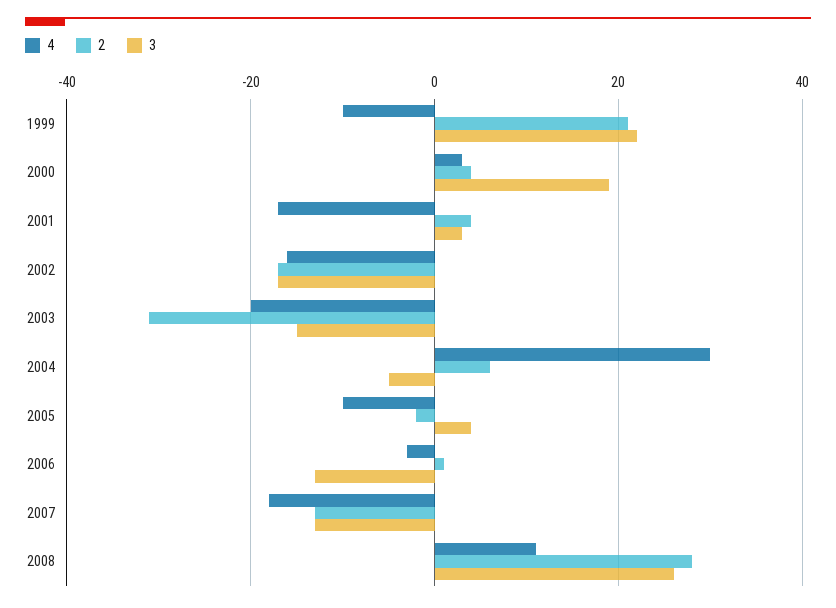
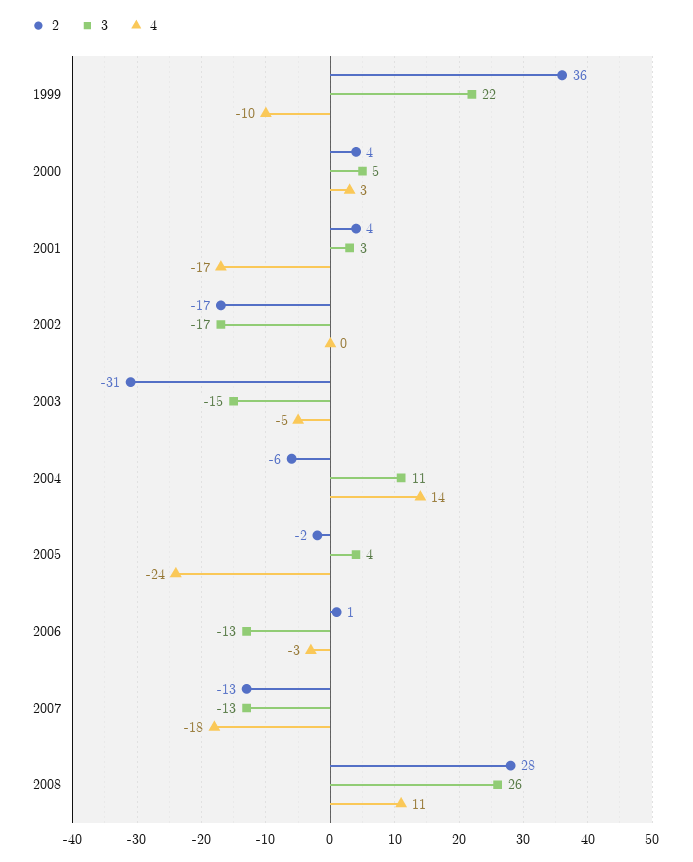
2, 1999: 20 -> 36
3, 2000: 20 -> 5
4, 2002: -15 -> 0
4, 2003: -20 -> -5
4, 2004: 30 -> 14
2, 2004: 5 -> -6
3, 2004: -5 -> 11
4, 2005: -10 -> -24

